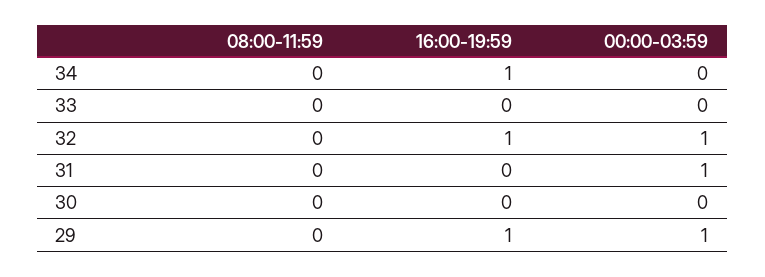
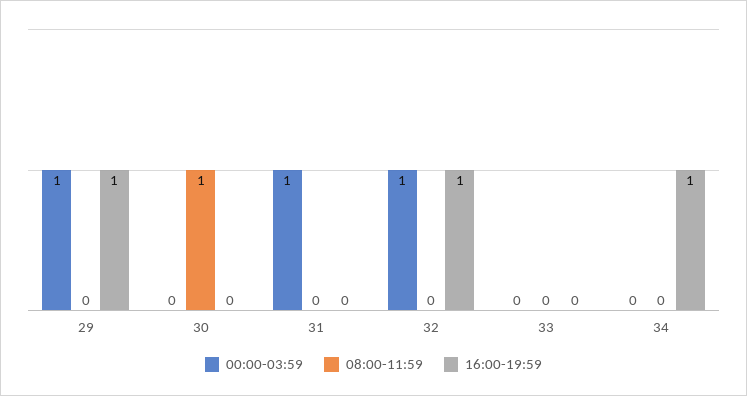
08:00-11:59, 30: 0 -> 1

